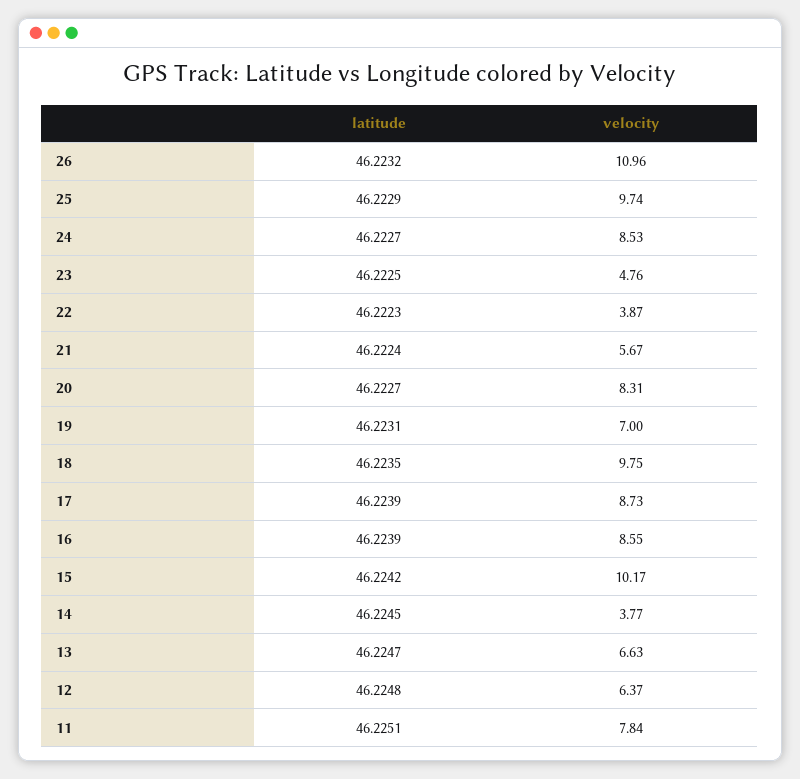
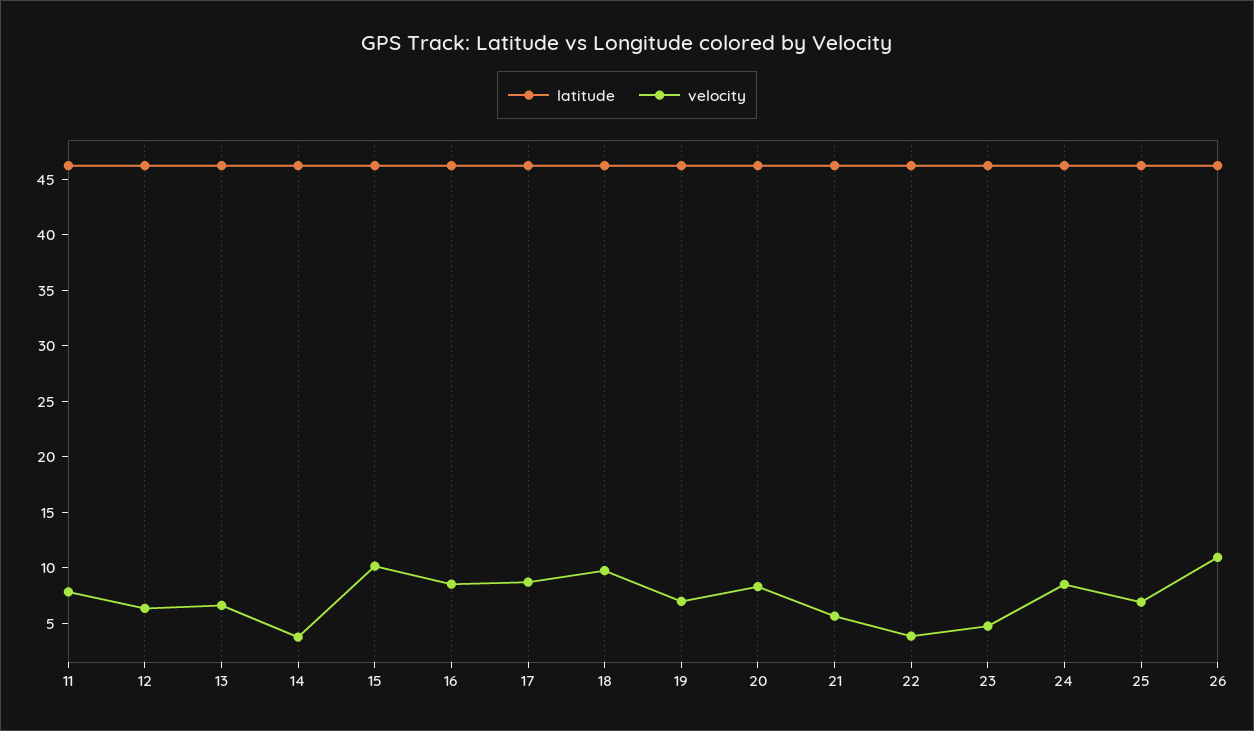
velocity, 25: 9.74 -> 7

